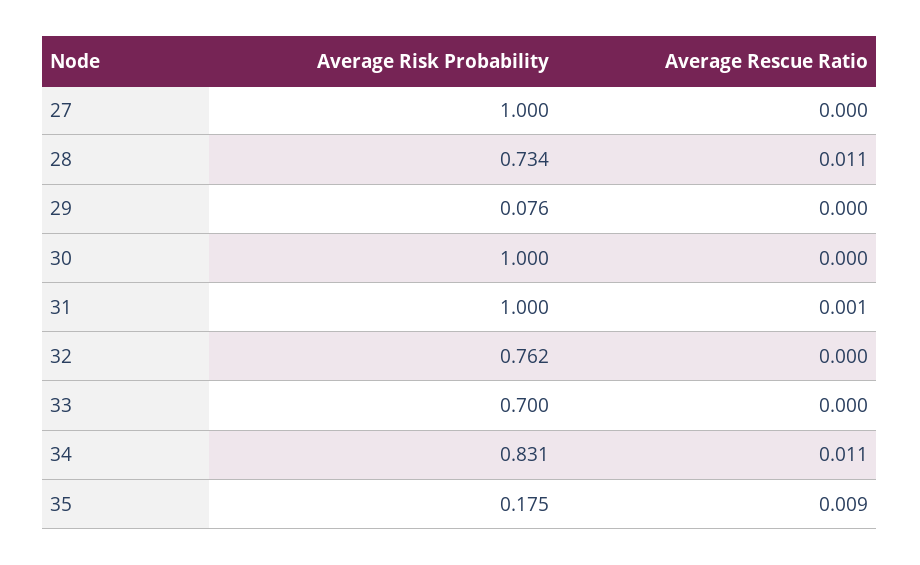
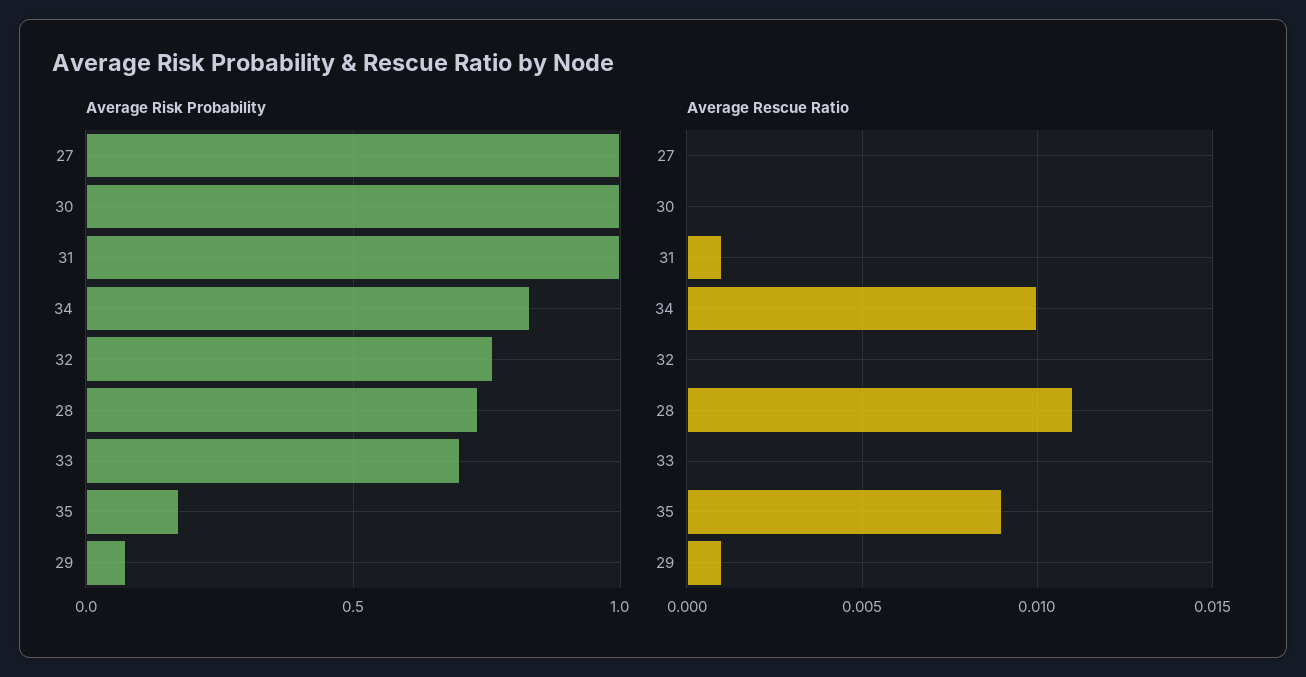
Average Rescue Ratio, 29: 0 -> 0.001
Average Rescue Ratio, 34: 0.011 -> 0.01

